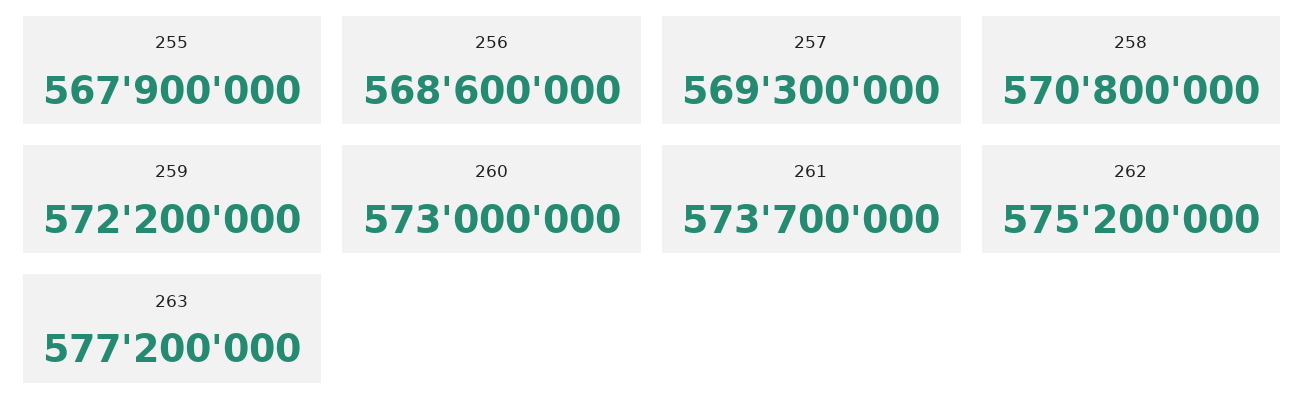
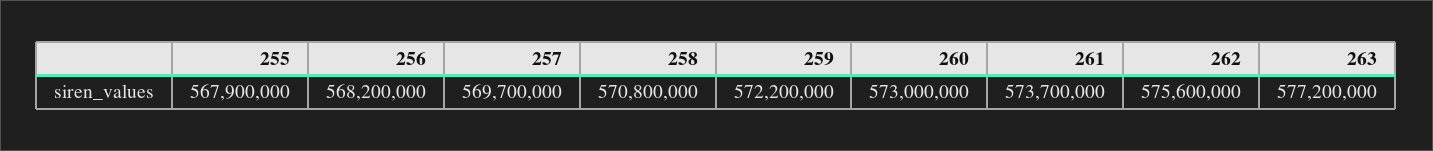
256: 568600000 -> 568200000
257: 569300000 -> 569700000
262: 575200000 -> 575600000

